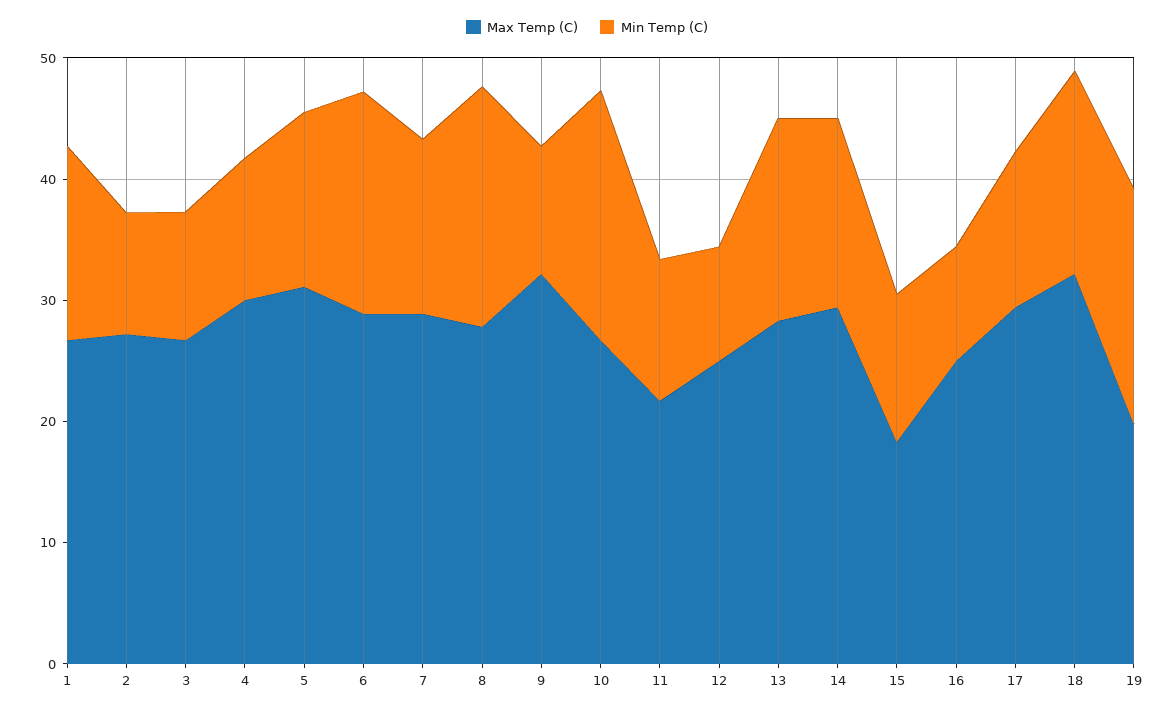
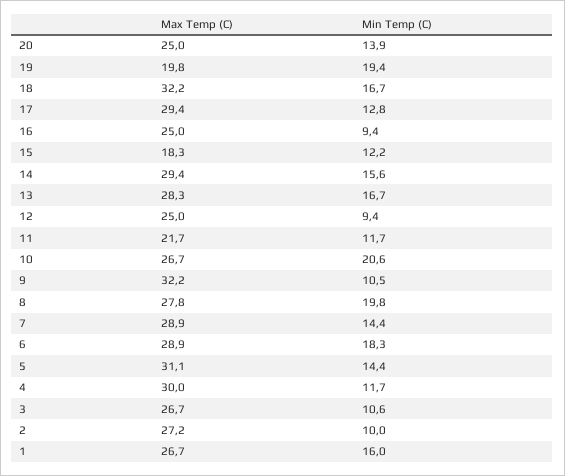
Max Temp (C), 20: none -> 25
Min Temp (C), 20: none -> 13.9

